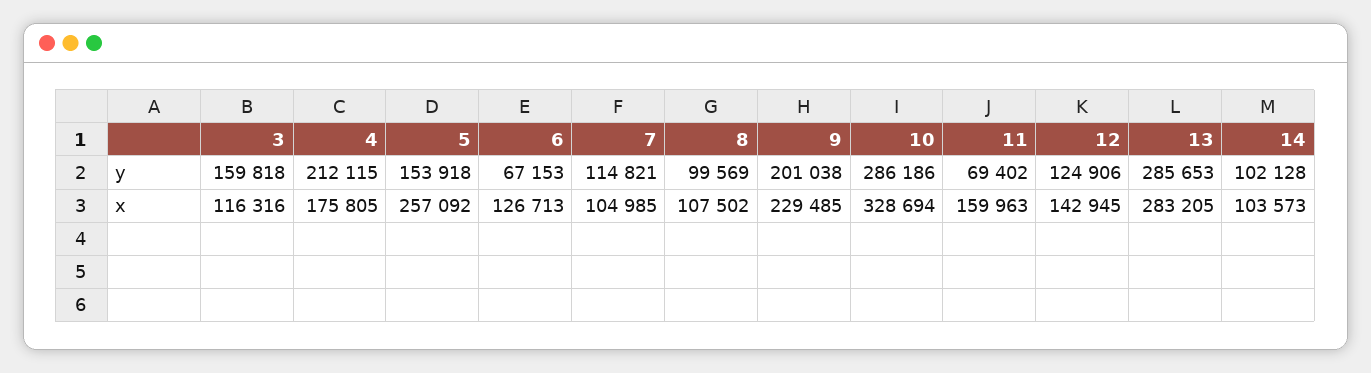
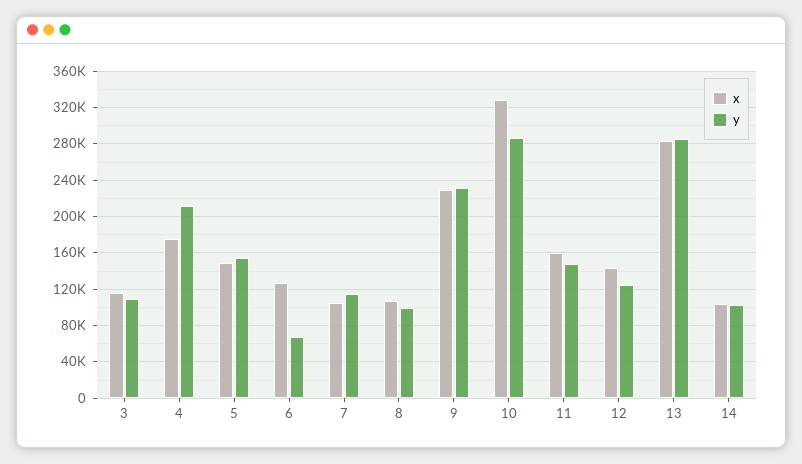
y, 3: 159818 -> 110000
y, 9: 201038 -> 230000
y, 11: 69402 -> 150000
x, 5: 257092 -> 150000

